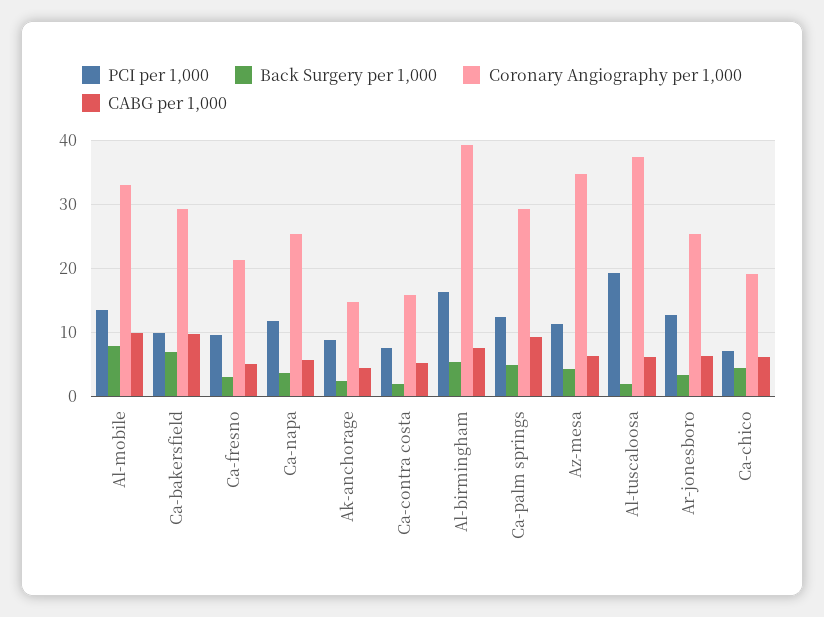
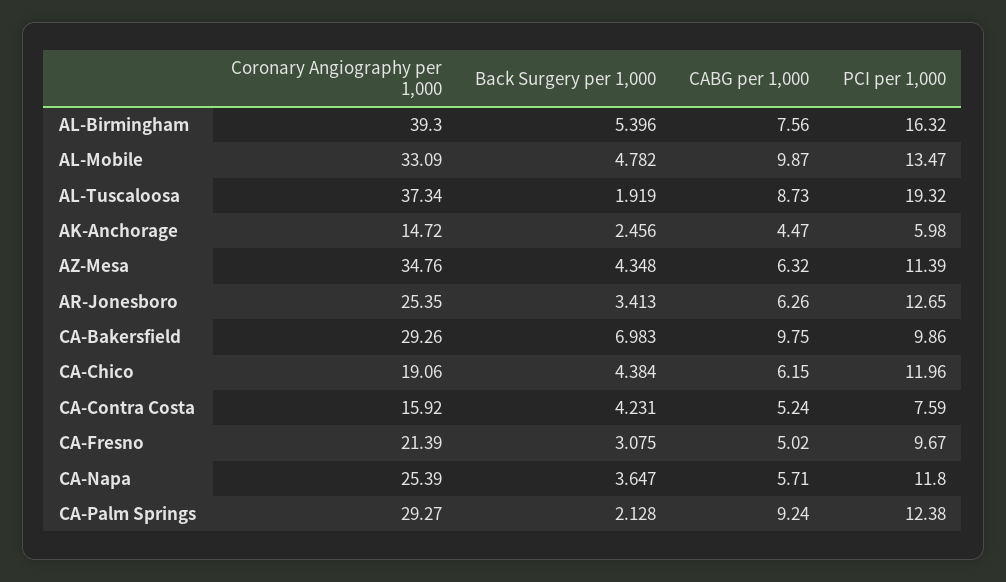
Back Surgery per 1,000, Al-mobile: 8 -> 4.782
PCI per 1,000, Ak-anchorage: 9 -> 5.98
Back Surgery per 1,000, Ca-contra costa: 2 -> 4.231
Back Surgery per 1,000, Ca-palm springs: 5 -> 2.128
CABG per 1,000, Al-tuscaloosa: 6 -> 8.73
PCI per 1,000, Ca-chico: 7 -> 11.96

